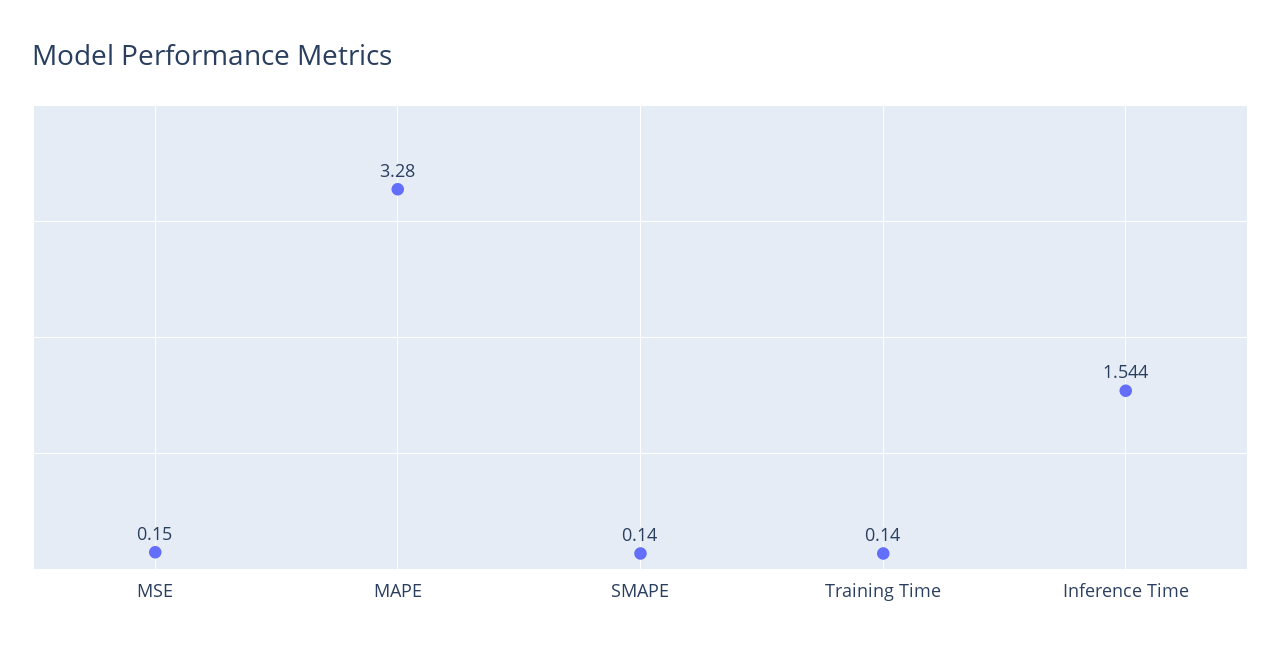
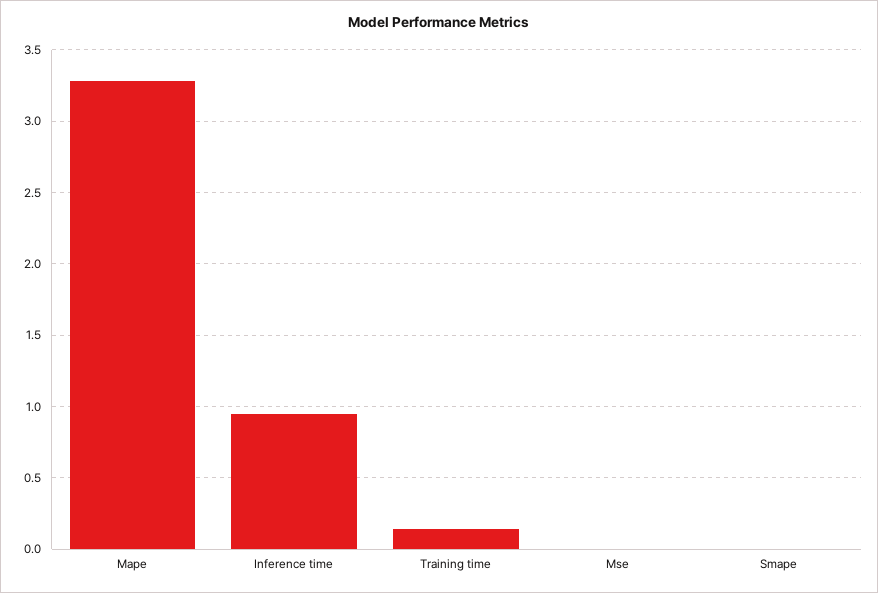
MSE: 0.15 -> 0
SMAPE: 0.14 -> 0
Inference Time: 1.544 -> 0.95

